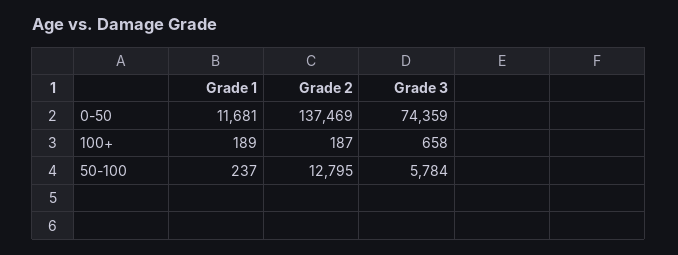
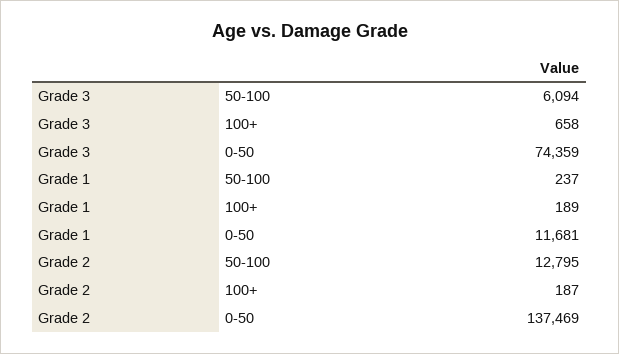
Grade 3, 50-100: 5784 -> 6094

